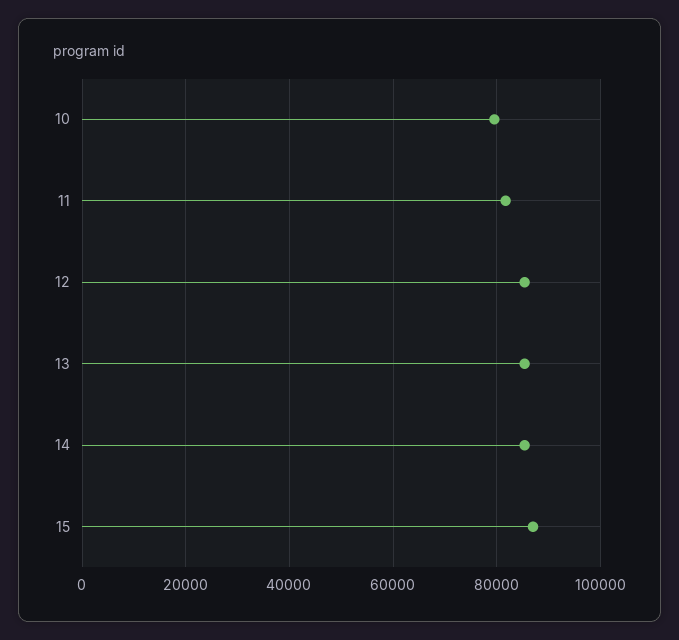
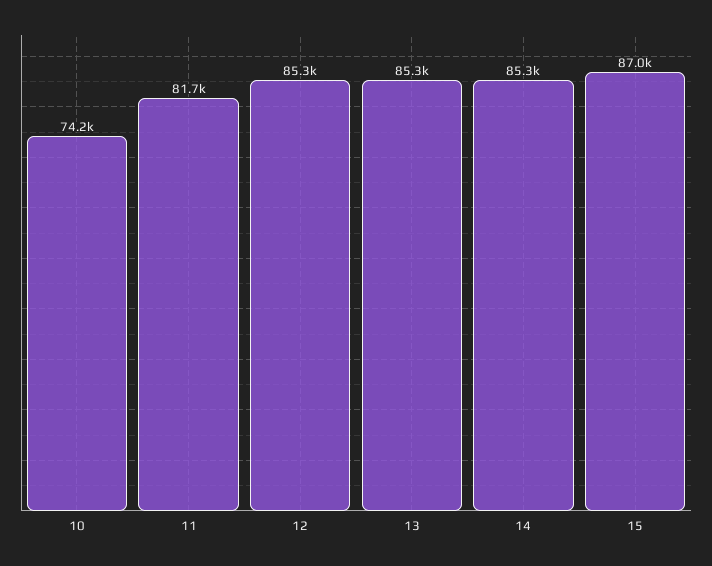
10: 80000 -> 74200

